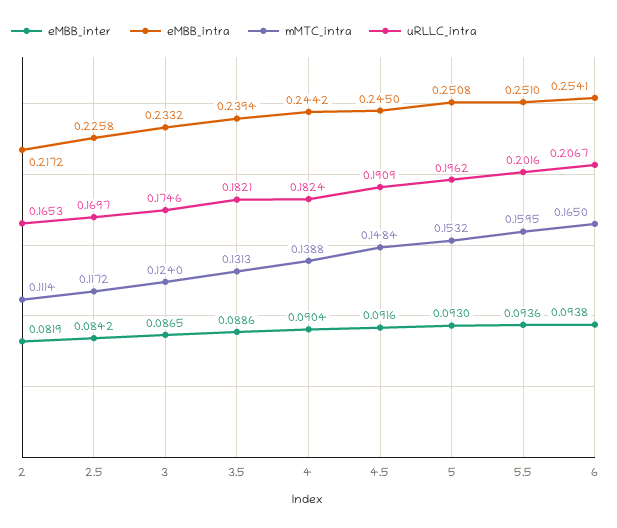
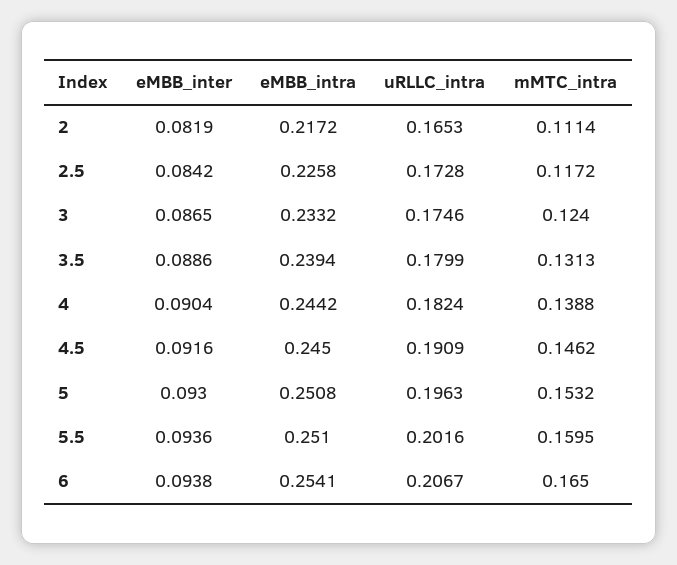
uRLLC_intra, 2.5: 0.1697 -> 0.1728
uRLLC_intra, 3.5: 0.1821 -> 0.1799
mMTC_intra, 4.5: 0.1484 -> 0.1462
uRLLC_intra, 5: 0.1962 -> 0.1963

